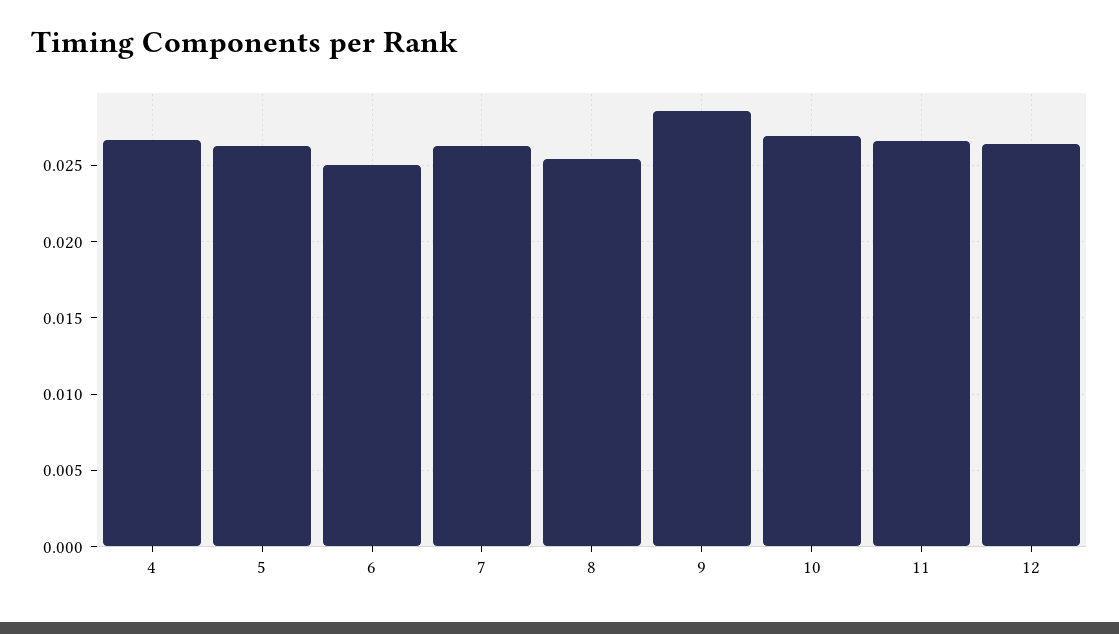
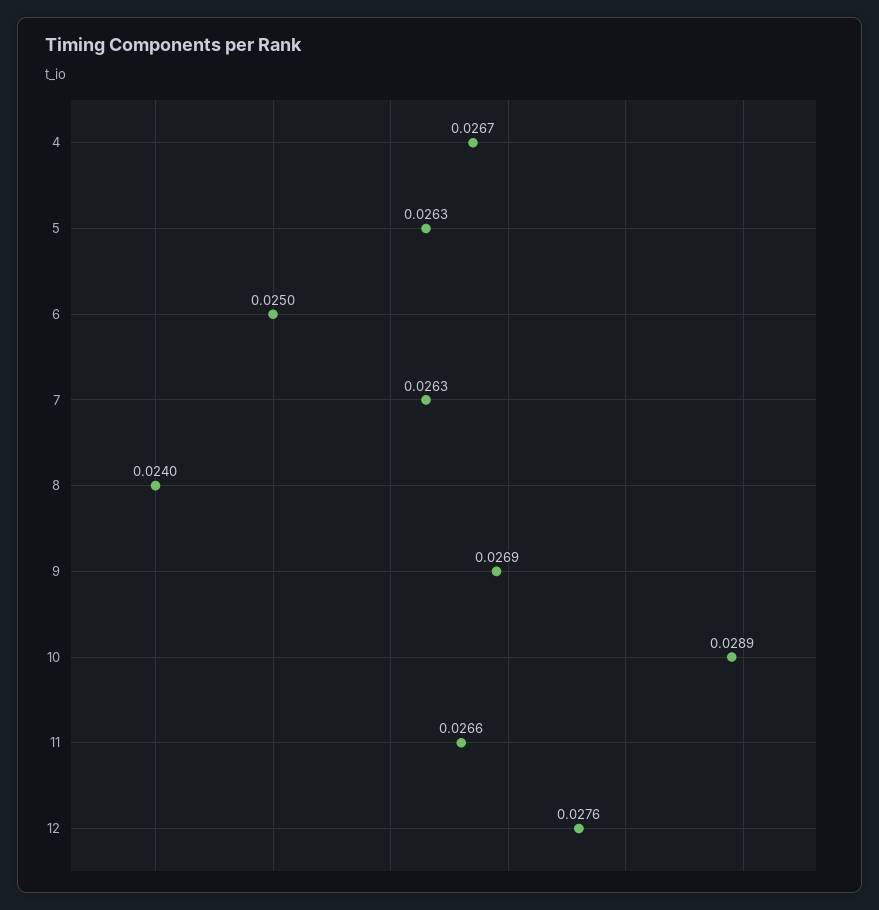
8: 0.0255 -> 0.024
9: 0.0285 -> 0.0269
10: 0.027 -> 0.0289
12: 0.0265 -> 0.0276

